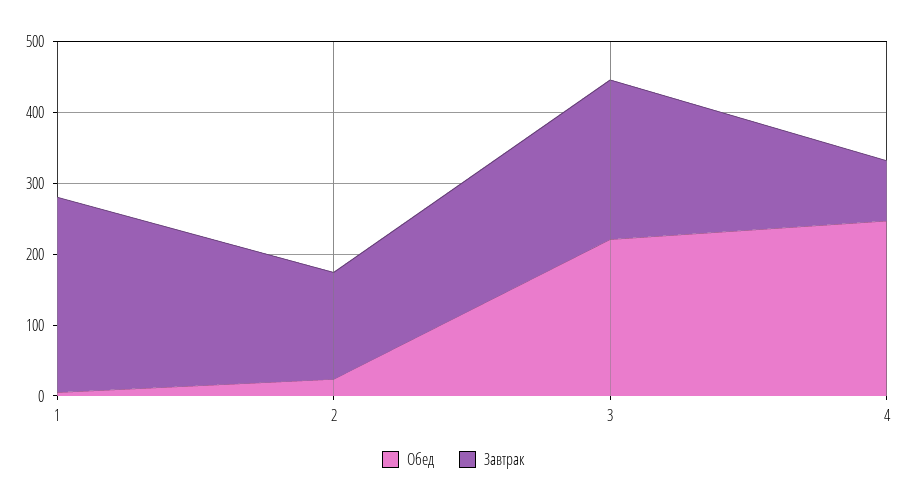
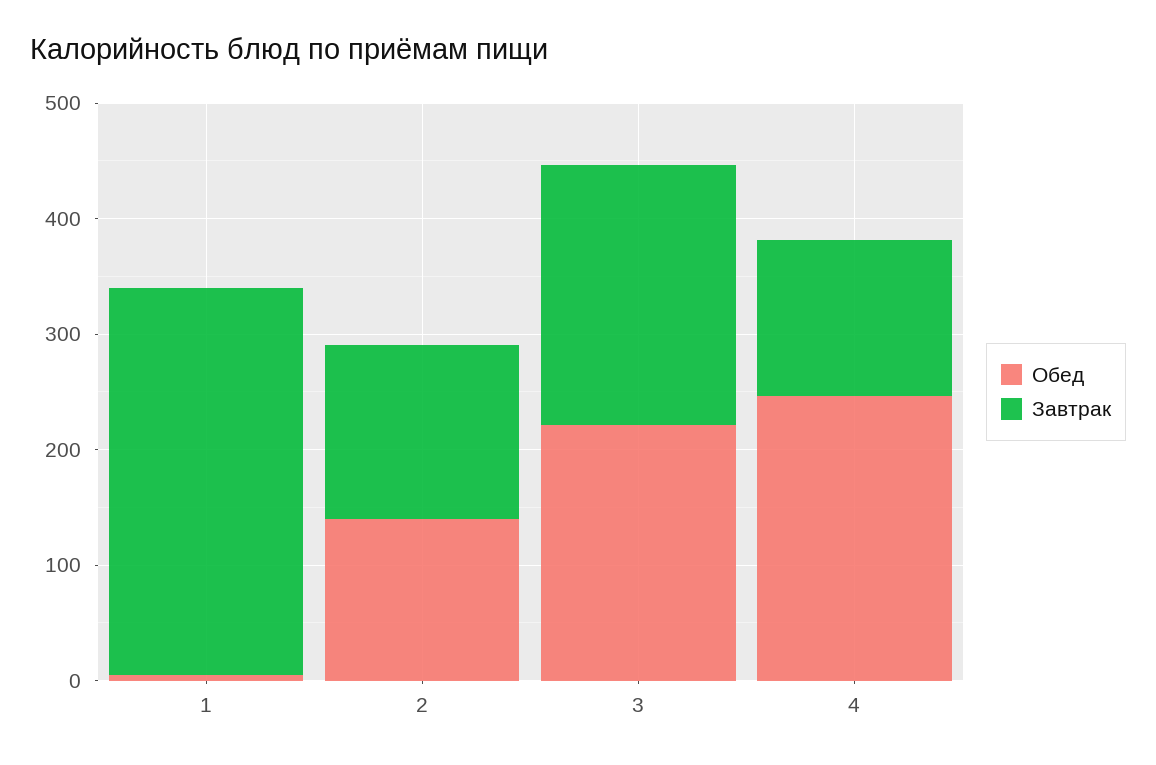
Завтрак, 1: 280 -> 340
Обед, 2: 20 -> 140
Завтрак, 4: 80 -> 140

